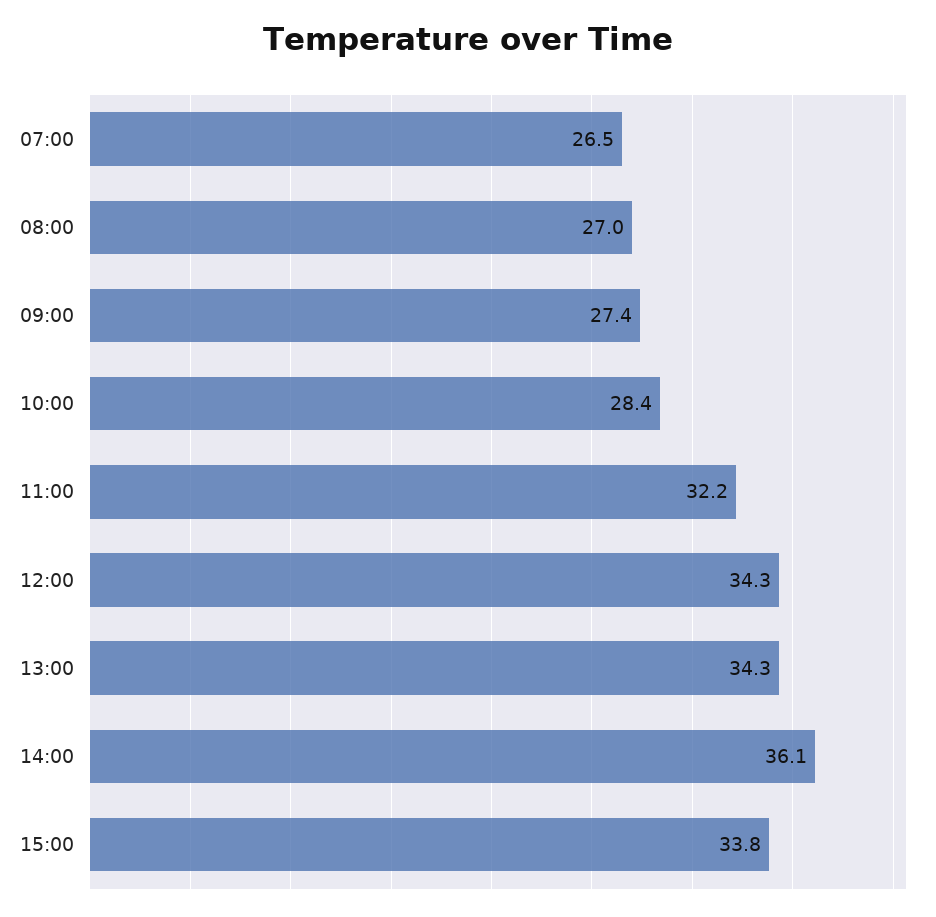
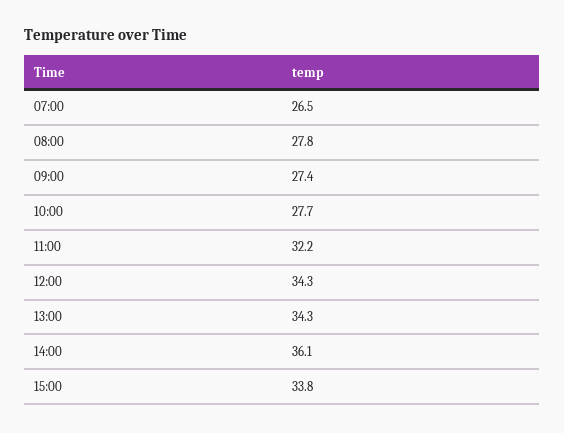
08:00: 27 -> 27.8
10:00: 28.4 -> 27.7

